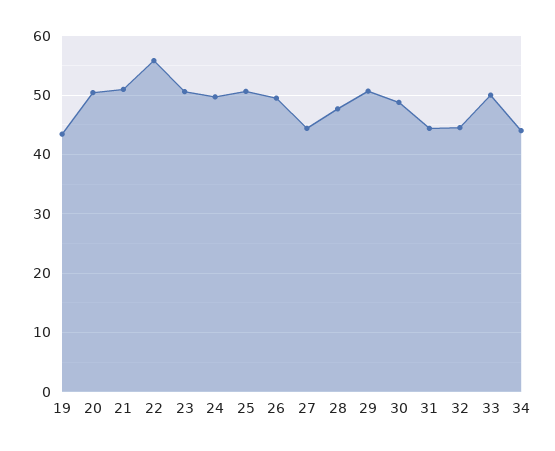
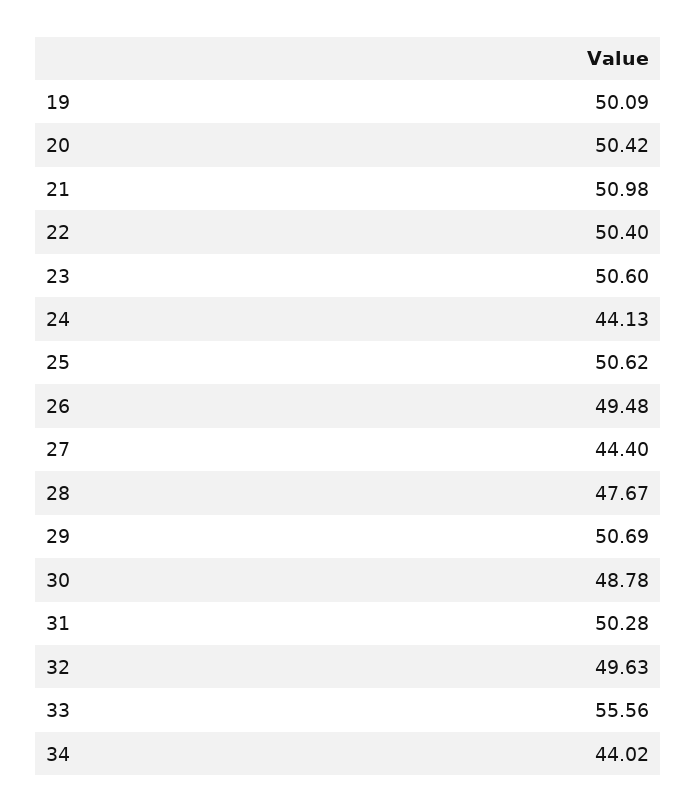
19: 44 -> 50.09
22: 56 -> 50.4
24: 50 -> 44.13
31: 44 -> 50.28
32: 44 -> 49.63
33: 50 -> 55.56

